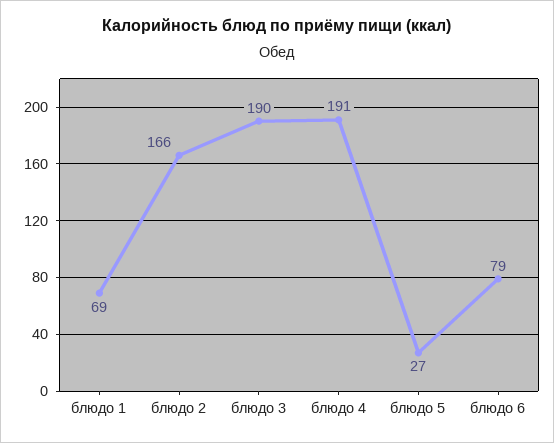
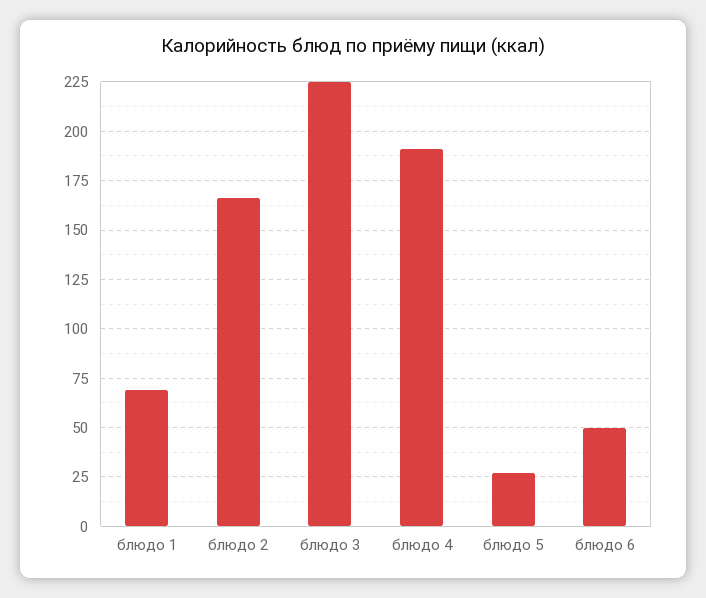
блюдо 3: 190 -> 225
блюдо 6: 79 -> 50

